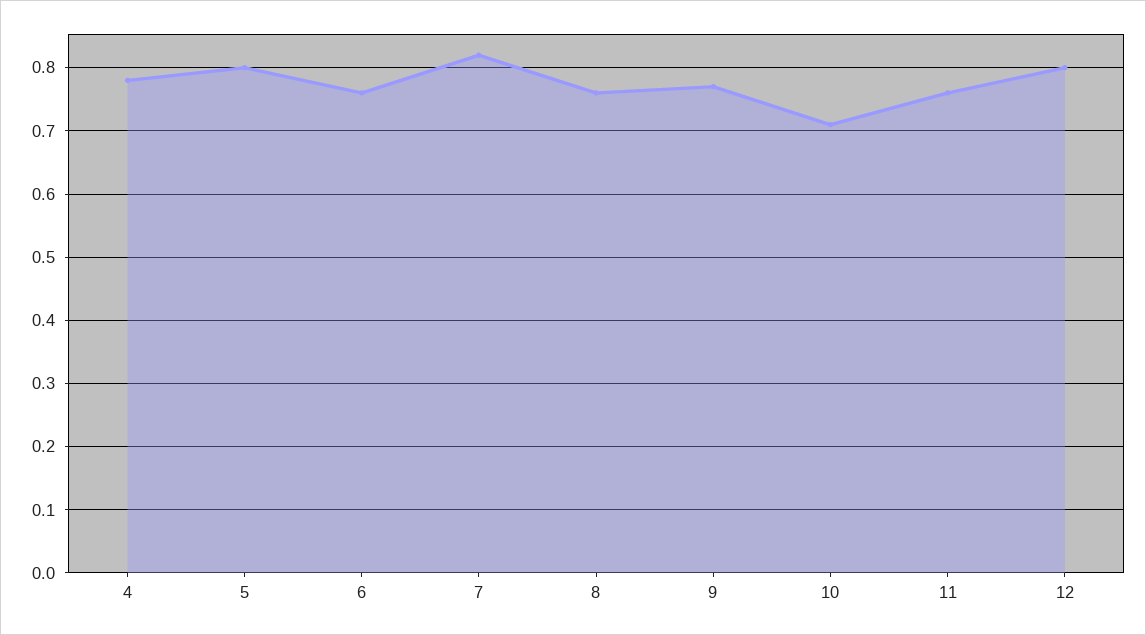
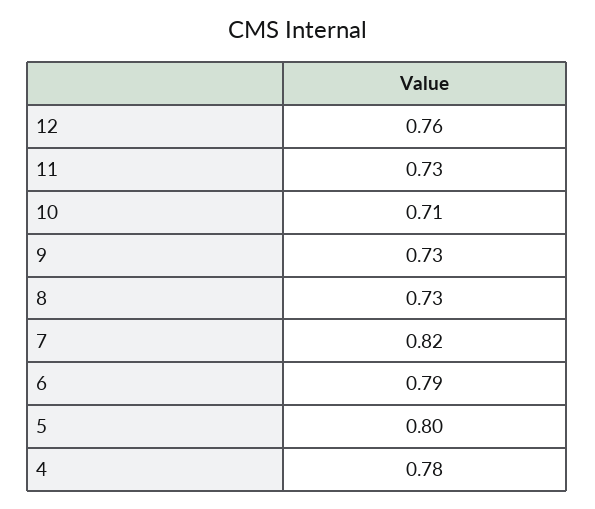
6: 0.76 -> 0.79
8: 0.76 -> 0.73
9: 0.77 -> 0.73
11: 0.76 -> 0.73
12: 0.8 -> 0.76

